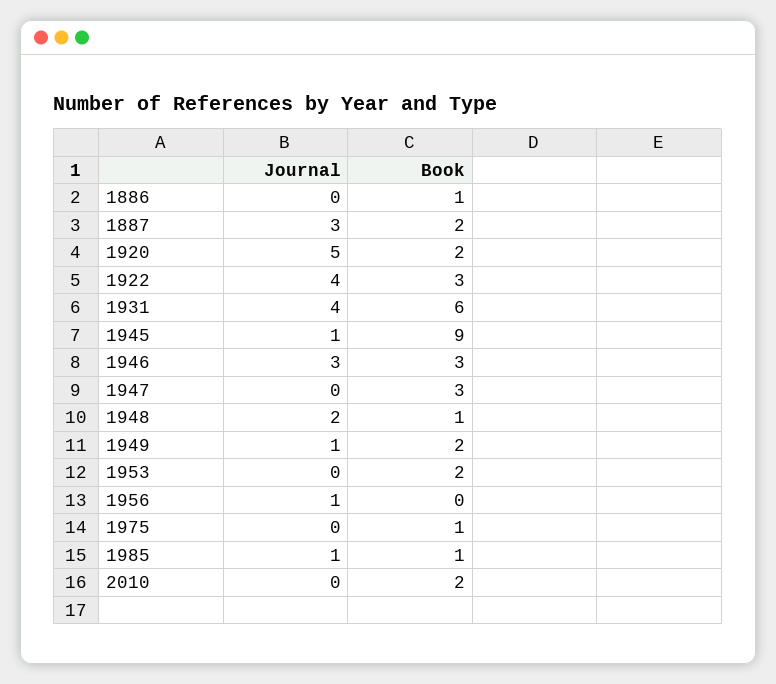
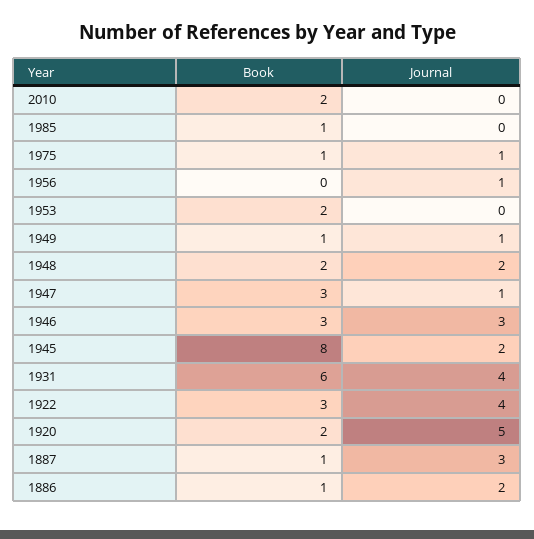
Journal, 1886: 0 -> 2
Book, 1887: 2 -> 1
Journal, 1945: 1 -> 2
Book, 1945: 9 -> 8
Journal, 1947: 0 -> 1
Book, 1948: 1 -> 2
Book, 1949: 2 -> 1
Journal, 1975: 0 -> 1
Journal, 1985: 1 -> 0

